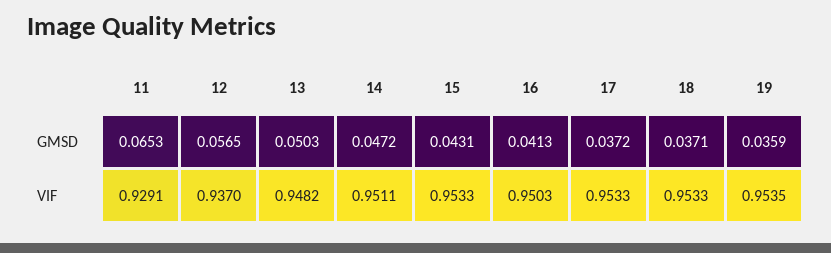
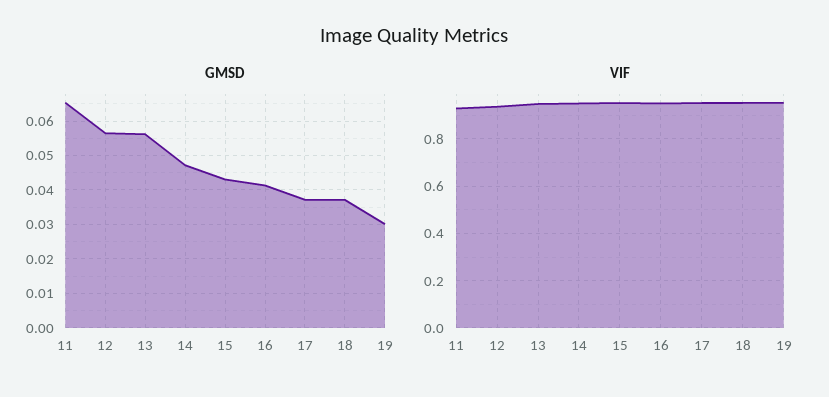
GMSD, 13: 0.0503 -> 0.056
GMSD, 19: 0.0359 -> 0.03

